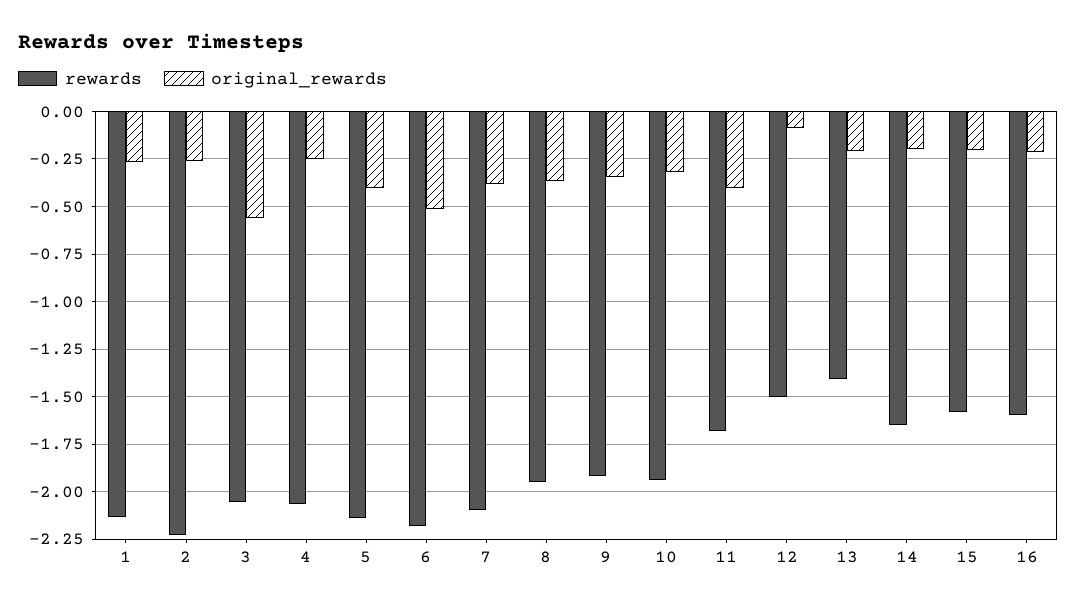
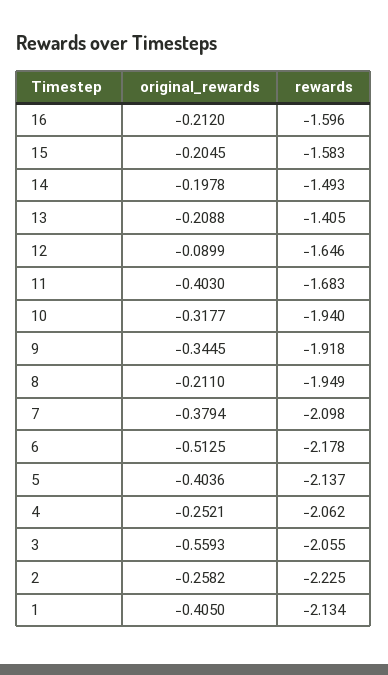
original_rewards, 1: -0.25 -> -0.405
original_rewards, 8: -0.35 -> -0.211
rewards, 12: -1.5 -> -1.646
rewards, 14: -1.65 -> -1.493

